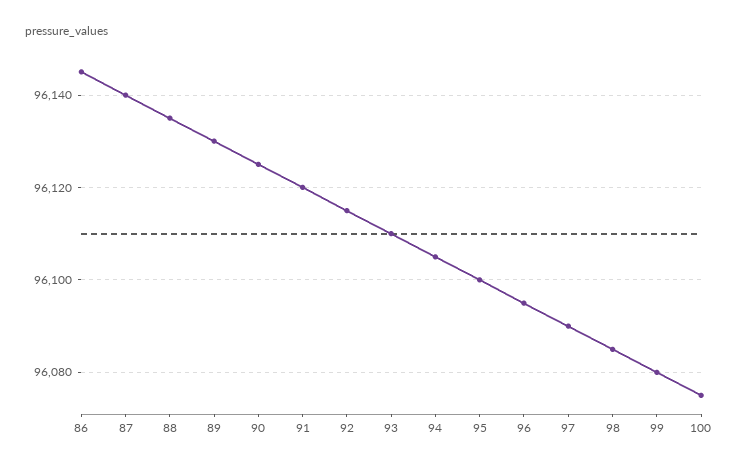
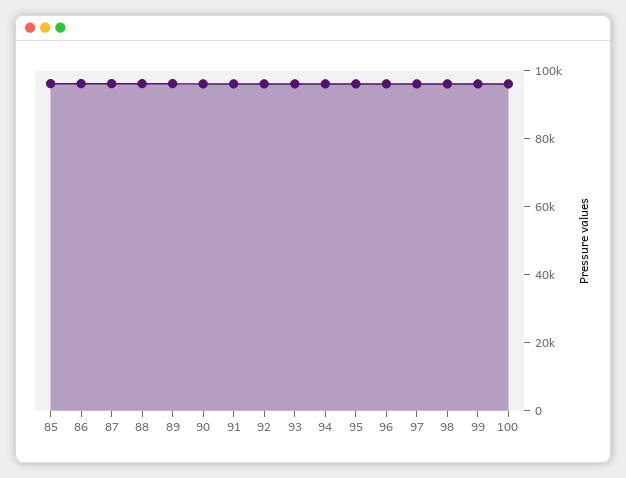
85: none -> 95000

